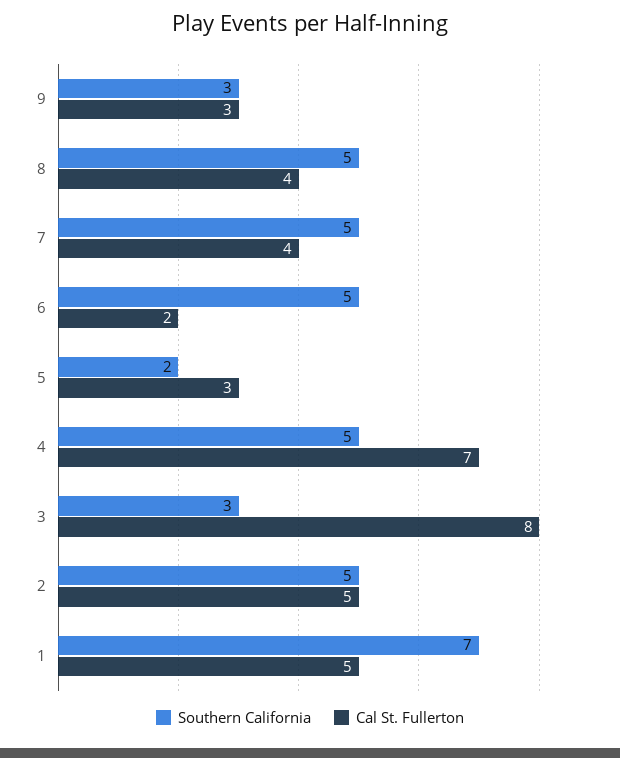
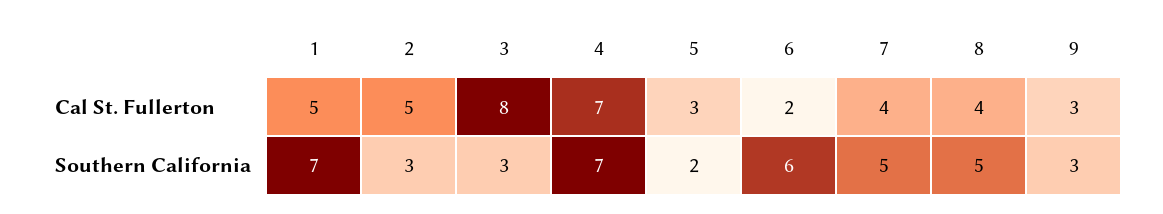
Southern California, 6: 5 -> 6
Southern California, 4: 5 -> 7
Southern California, 2: 5 -> 3

